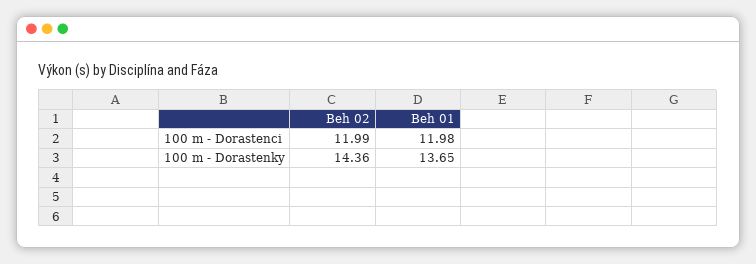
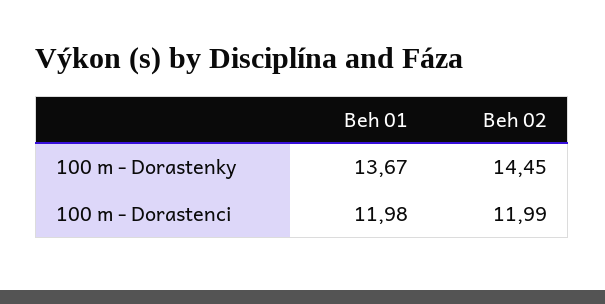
Beh 02, 100 m - Dorastenky: 14.36 -> 14.45
Beh 01, 100 m - Dorastenky: 13.65 -> 13.67

